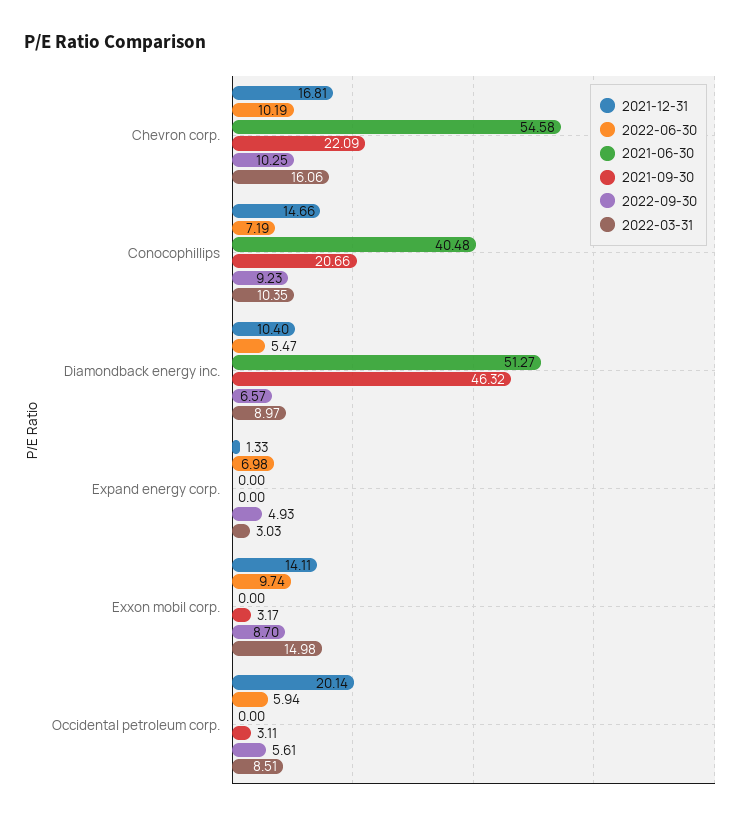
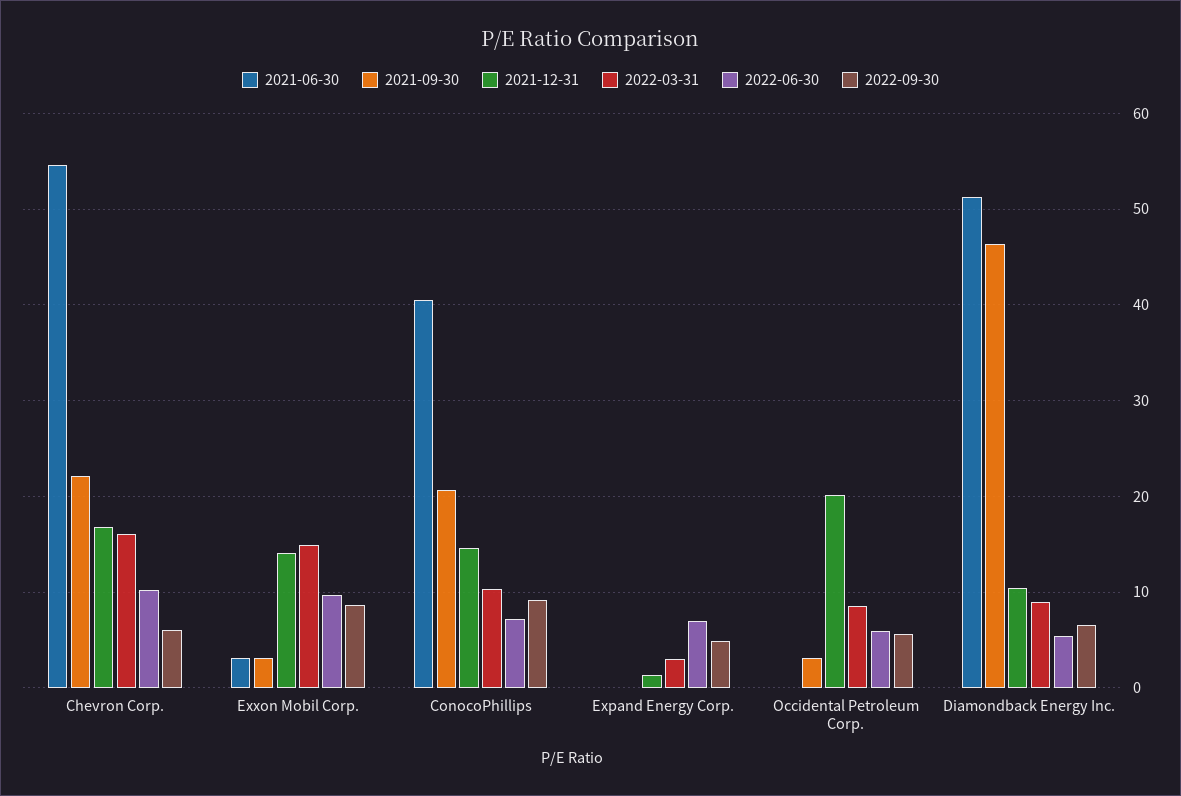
2022-09-30, Chevron corp.: 10.25 -> 6
2021-06-30, Exxon mobil corp.: 0 -> 3

